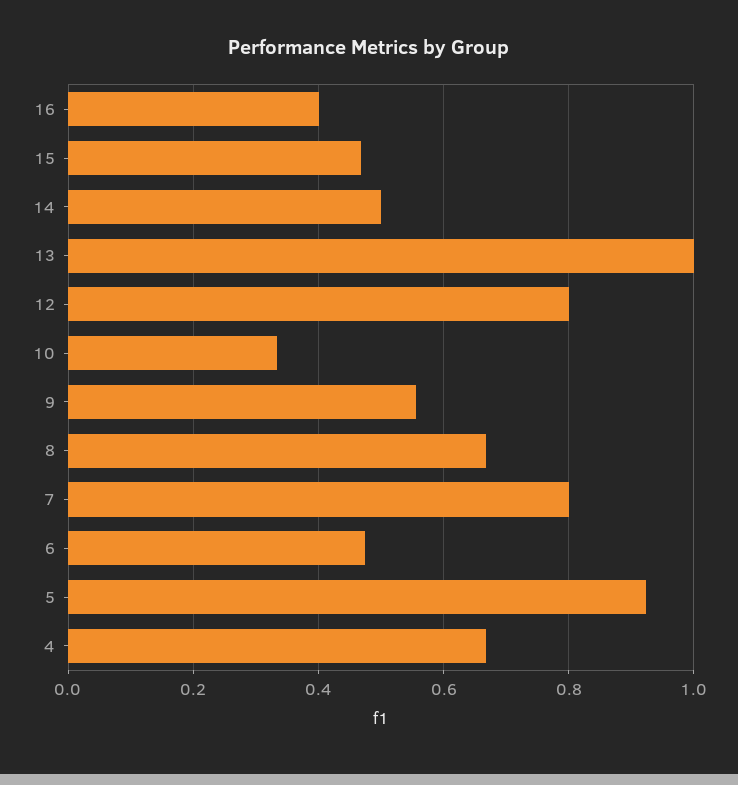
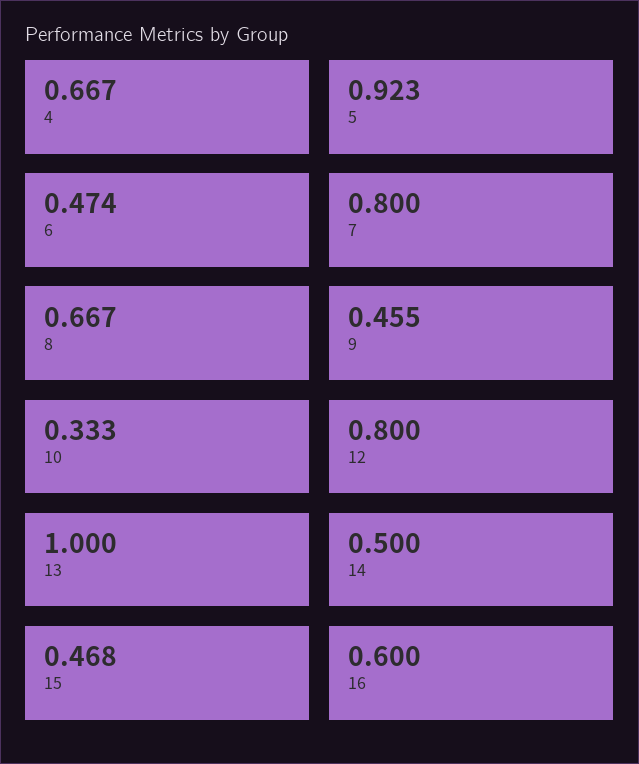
16: 0.4 -> 0.6
9: 0.56 -> 0.455

